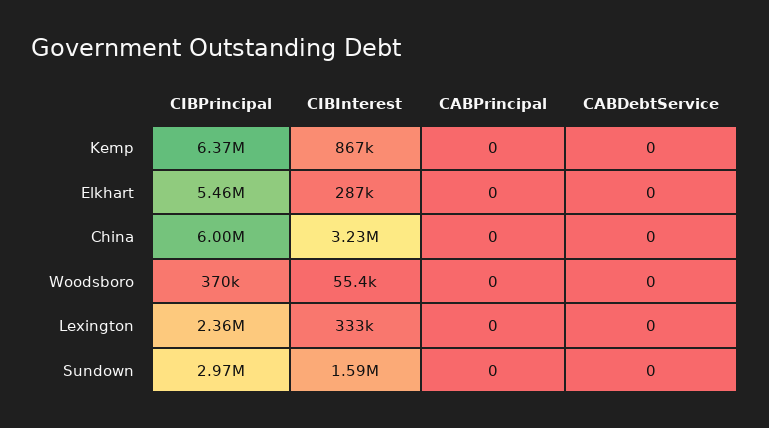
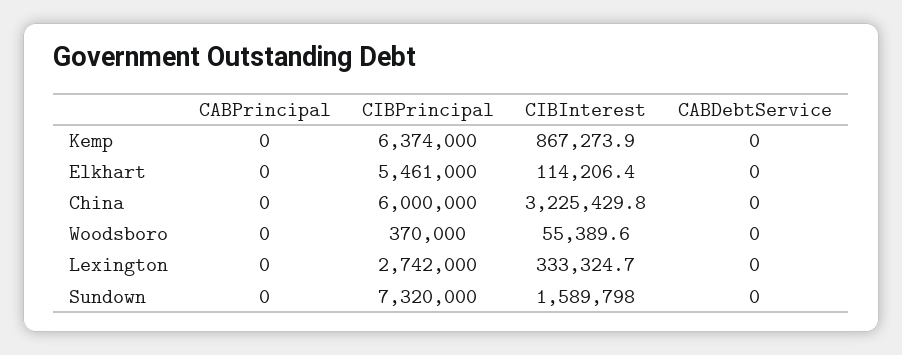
CIBInterest, Elkhart: 287000 -> 114206.4
CIBPrincipal, Lexington: 2360000 -> 2742000
CIBPrincipal, Sundown: 2970000 -> 7320000

